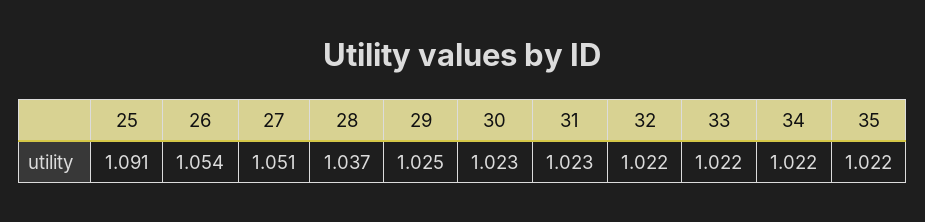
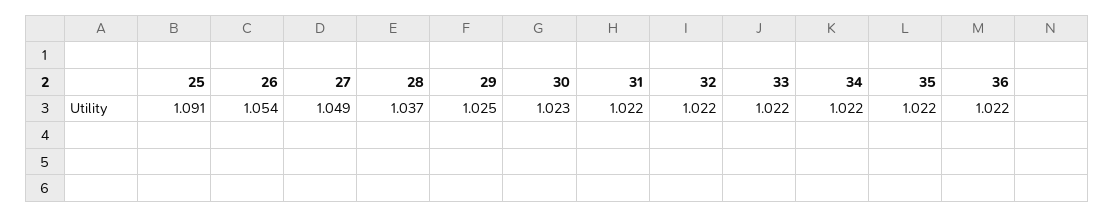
27: 1.051 -> 1.049
31: 1.023 -> 1.022
36: none -> 1.022

